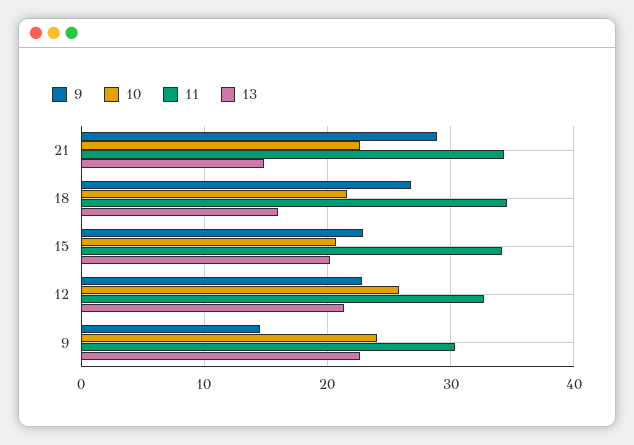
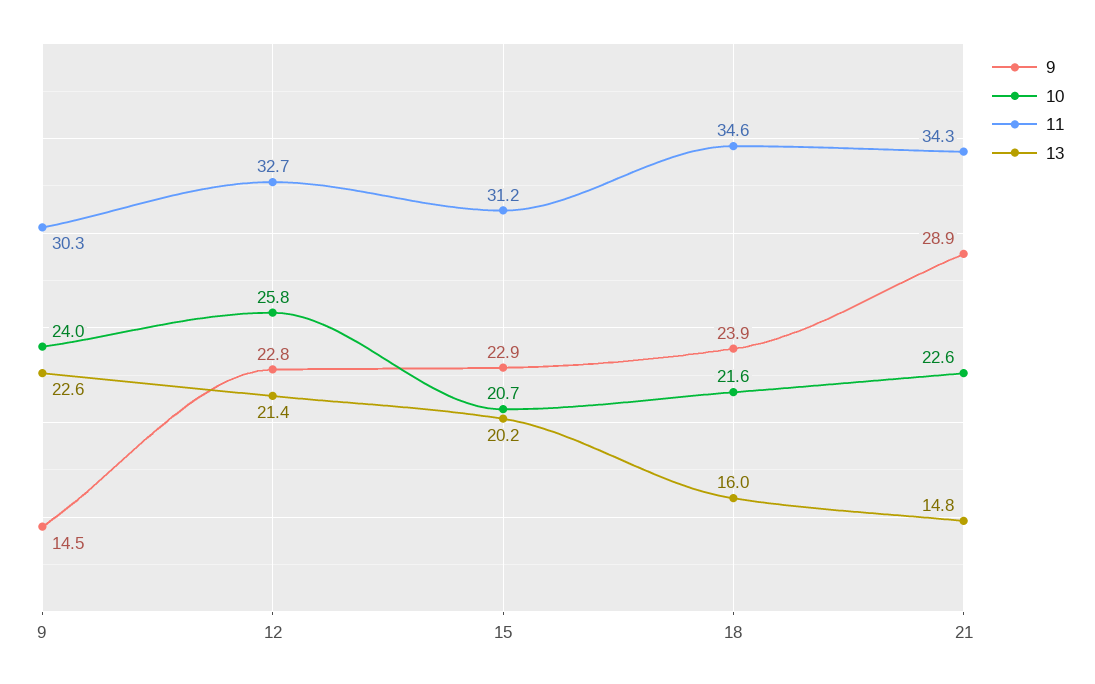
9, 18: 27 -> 23.9
11, 15: 34 -> 31.2

